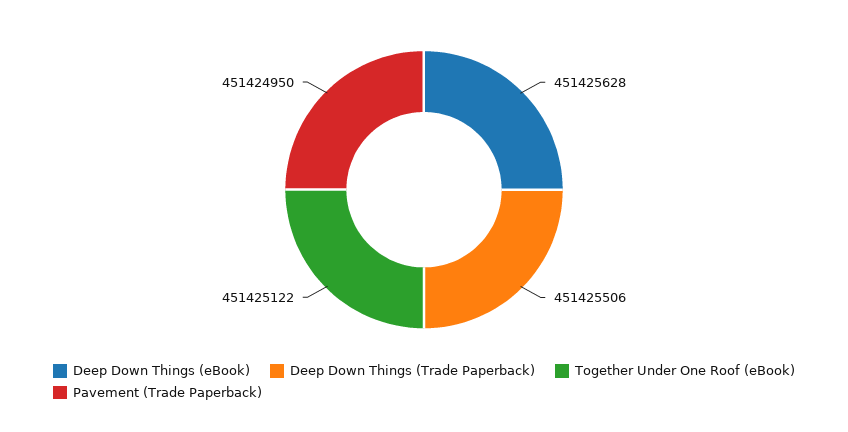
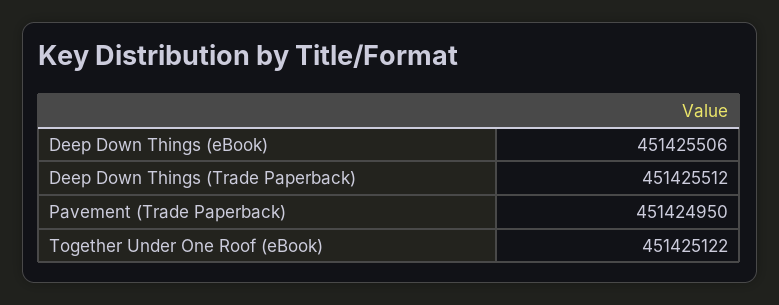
Deep Down Things (eBook): 451425628 -> 451425506
Deep Down Things (Trade Paperback): 451425506 -> 451425512

